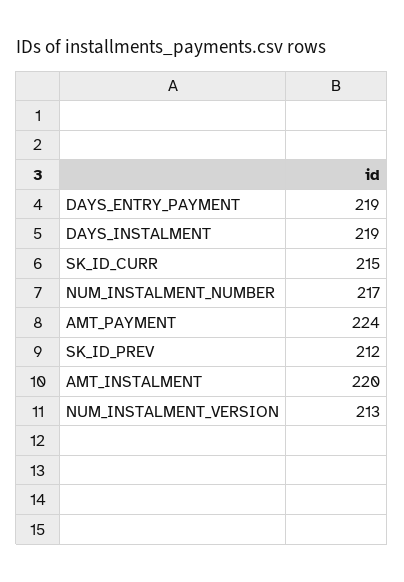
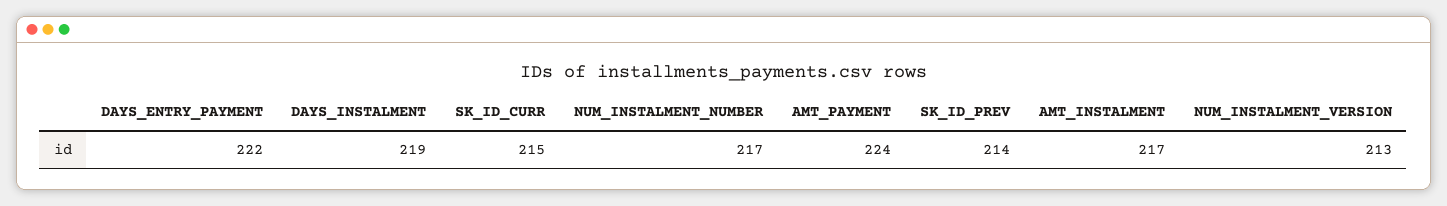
DAYS_ENTRY_PAYMENT: 219 -> 222
SK_ID_PREV: 212 -> 214
AMT_INSTALMENT: 220 -> 217

